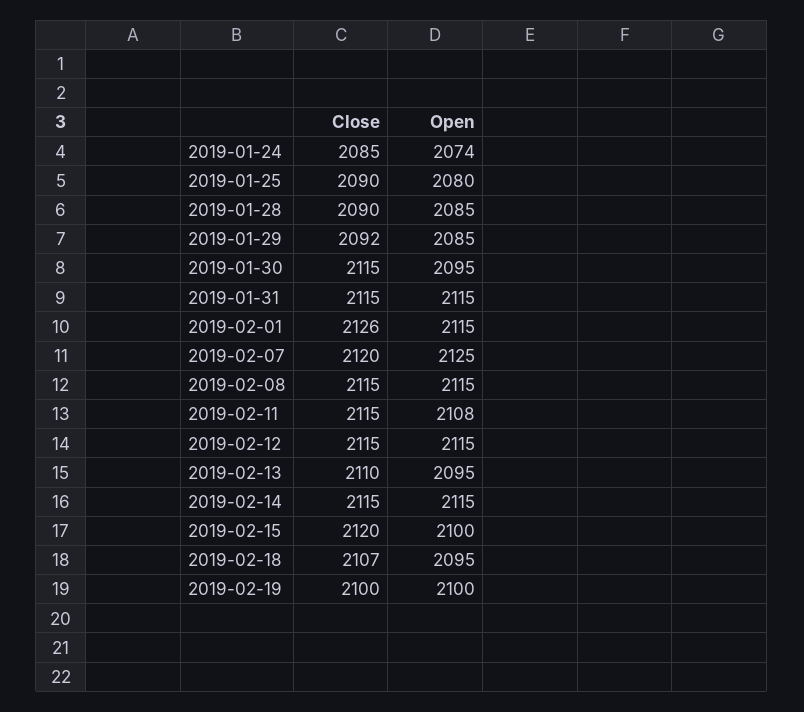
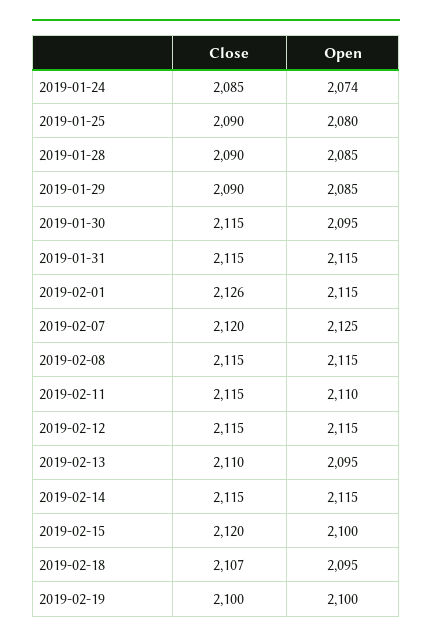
Close, 2019-01-29: 2092 -> 2090
Open, 2019-02-11: 2108 -> 2110

